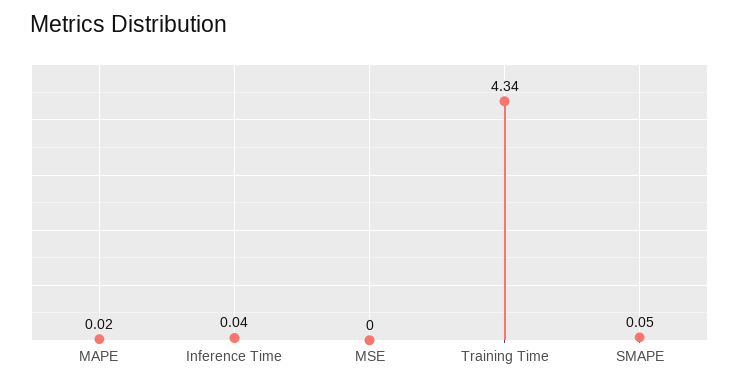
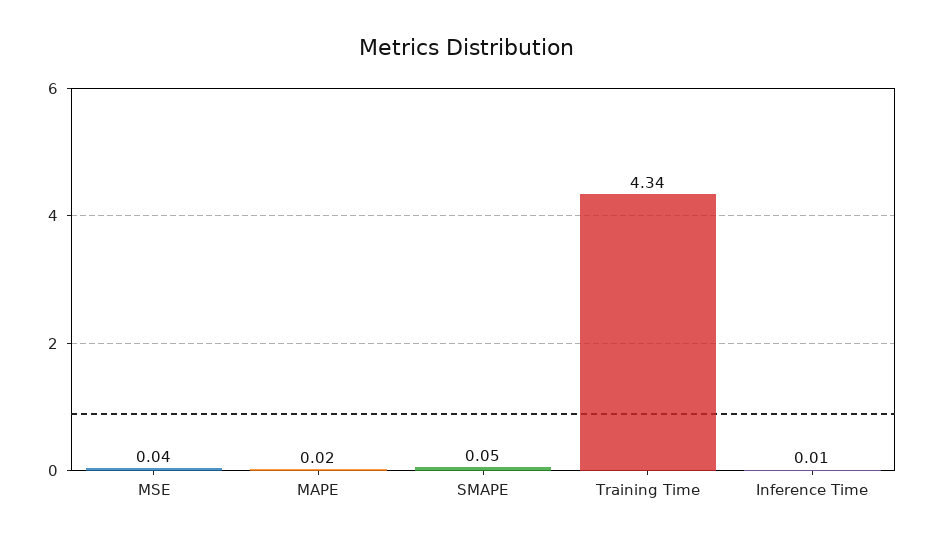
Inference Time: 0.04 -> 0.01
MSE: 0 -> 0.04

